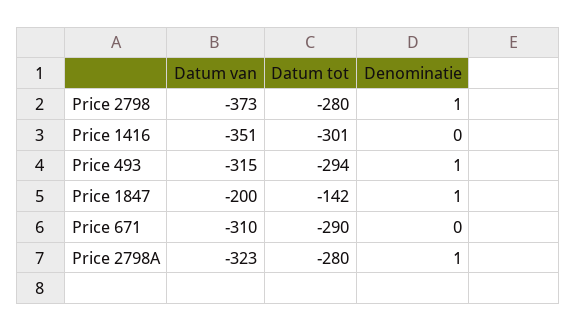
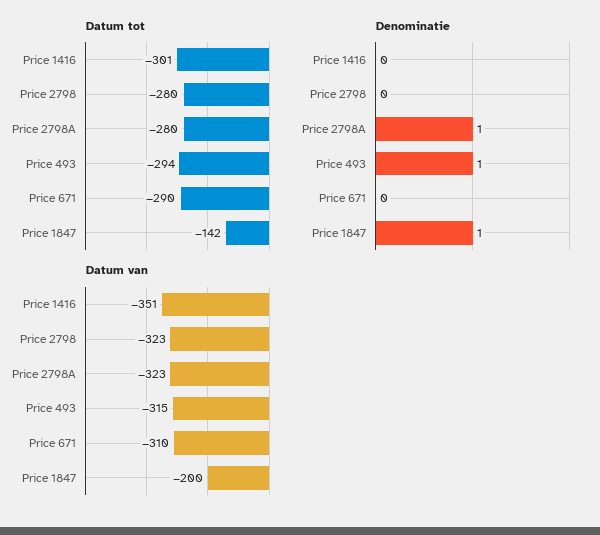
Datum van, Price 2798: -373 -> -323
Denominatie, Price 2798: 1 -> 0

